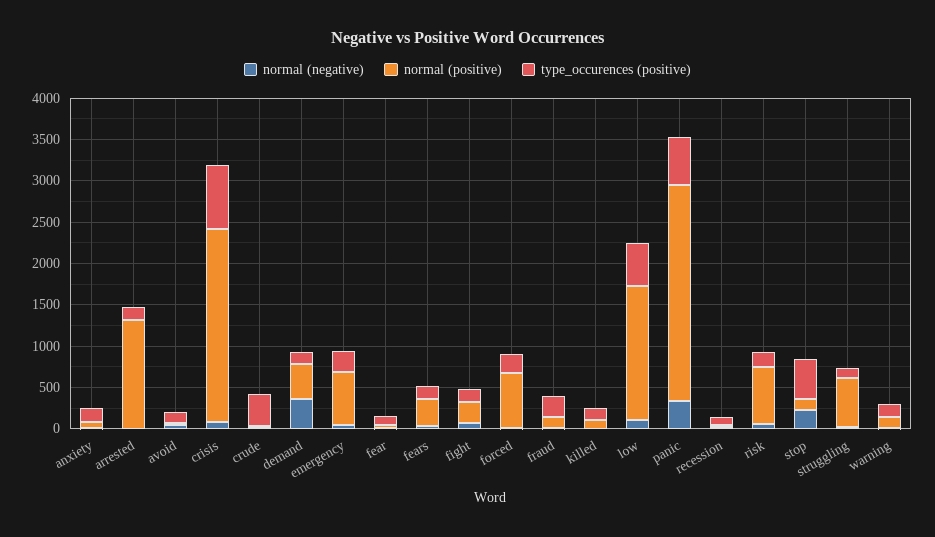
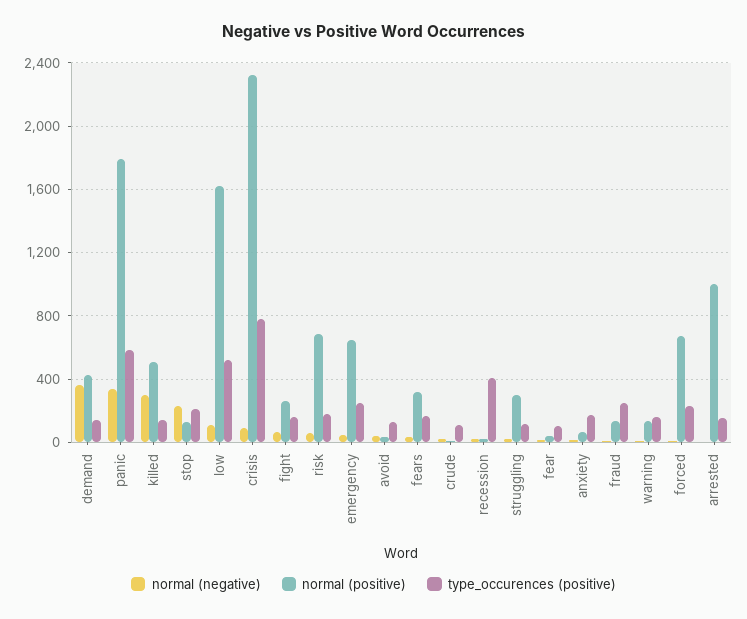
normal (positive), arrested: 1300 -> 1000
type_occurences (positive), crude: 400 -> 100
normal (negative), killed: 0 -> 300
normal (positive), killed: 100 -> 500
normal (positive), panic: 2600 -> 1800
type_occurences (positive), recession: 100 -> 400
type_occurences (positive), stop: 500 -> 200
normal (positive), struggling: 600 -> 300

